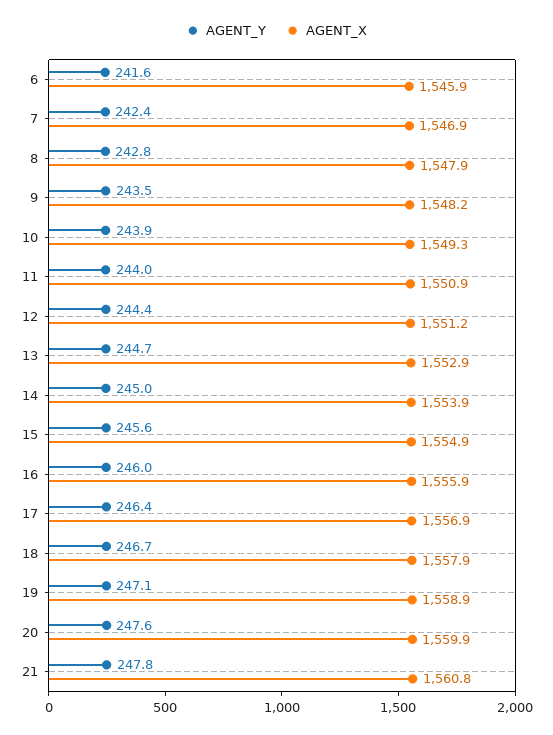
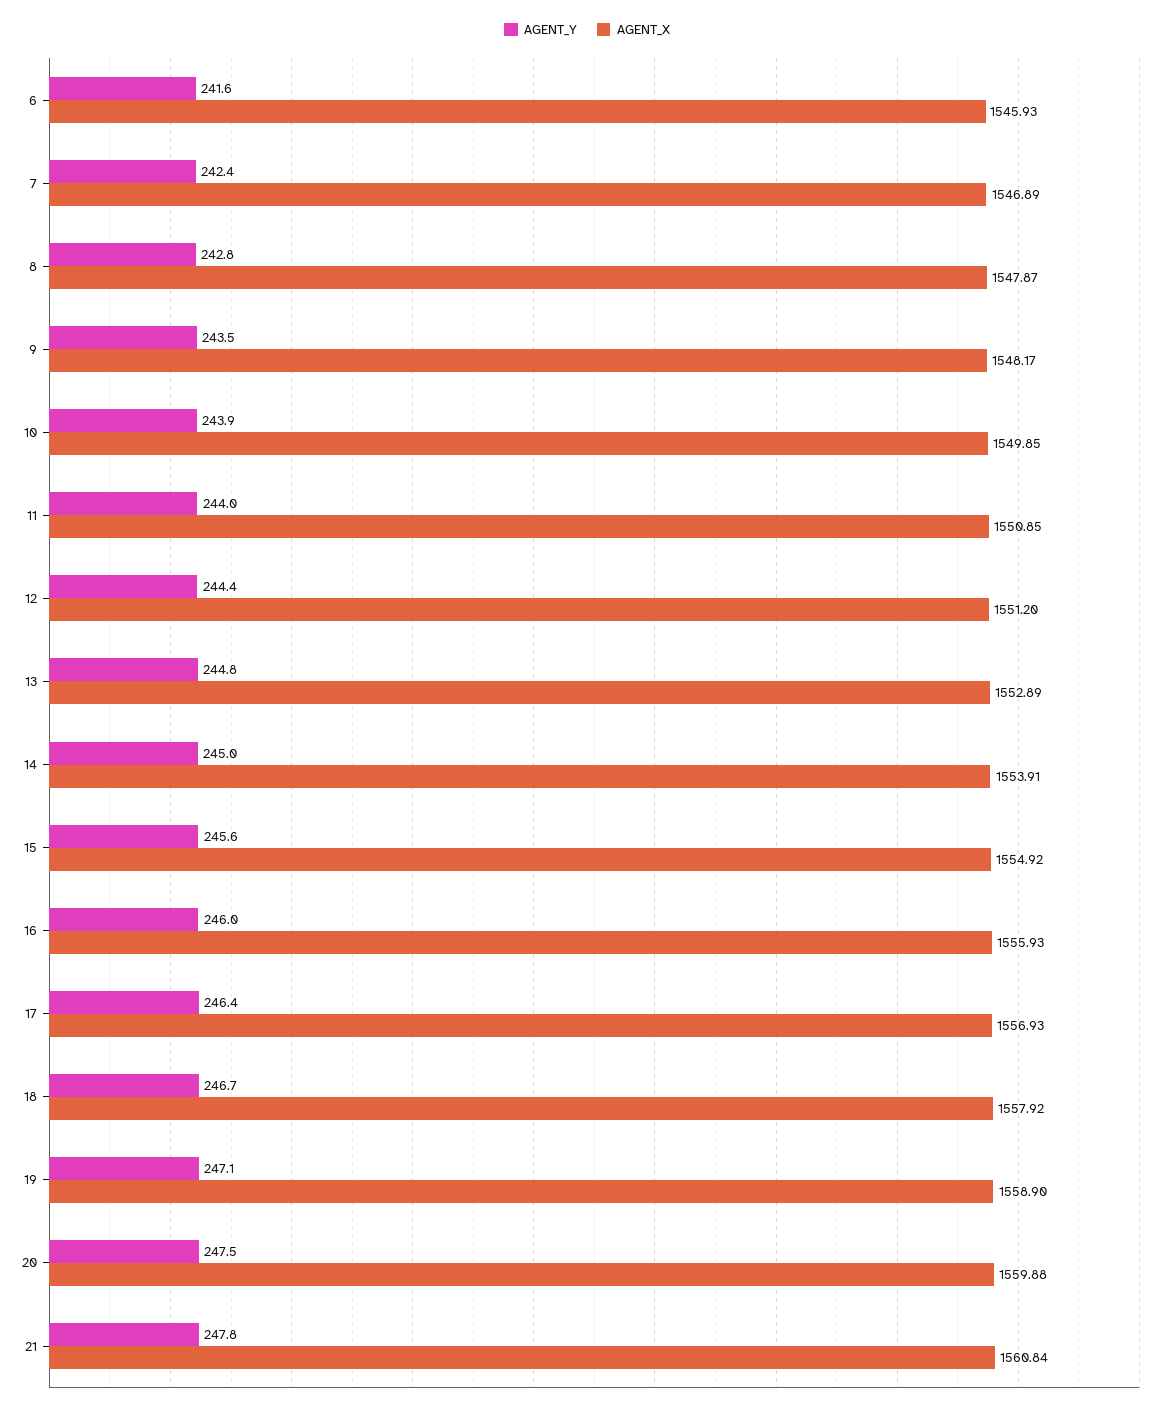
AGENT_X, 10: 1549.3 -> 1549.85
AGENT_Y, 13: 244.7 -> 244.8
AGENT_Y, 20: 247.6 -> 247.5

